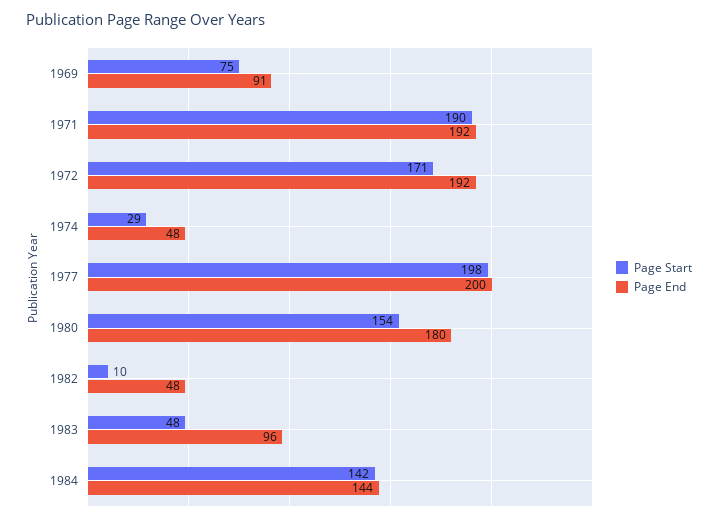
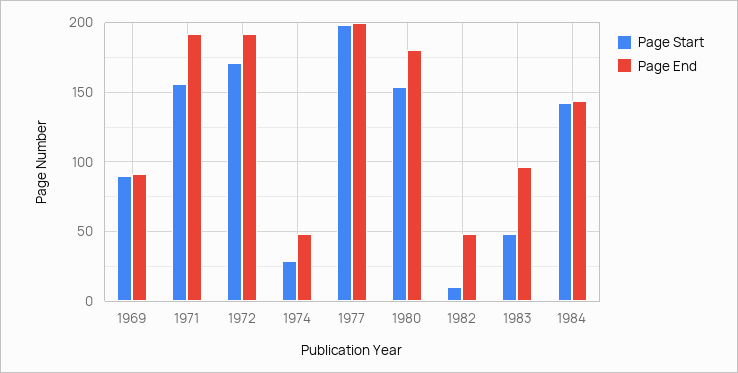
Page Start, 1969: 75 -> 90
Page Start, 1971: 190 -> 155

